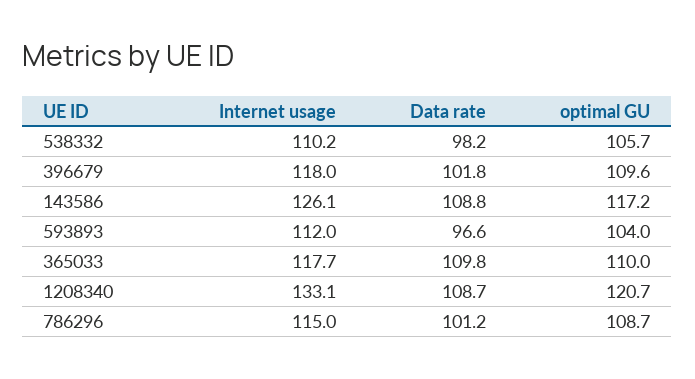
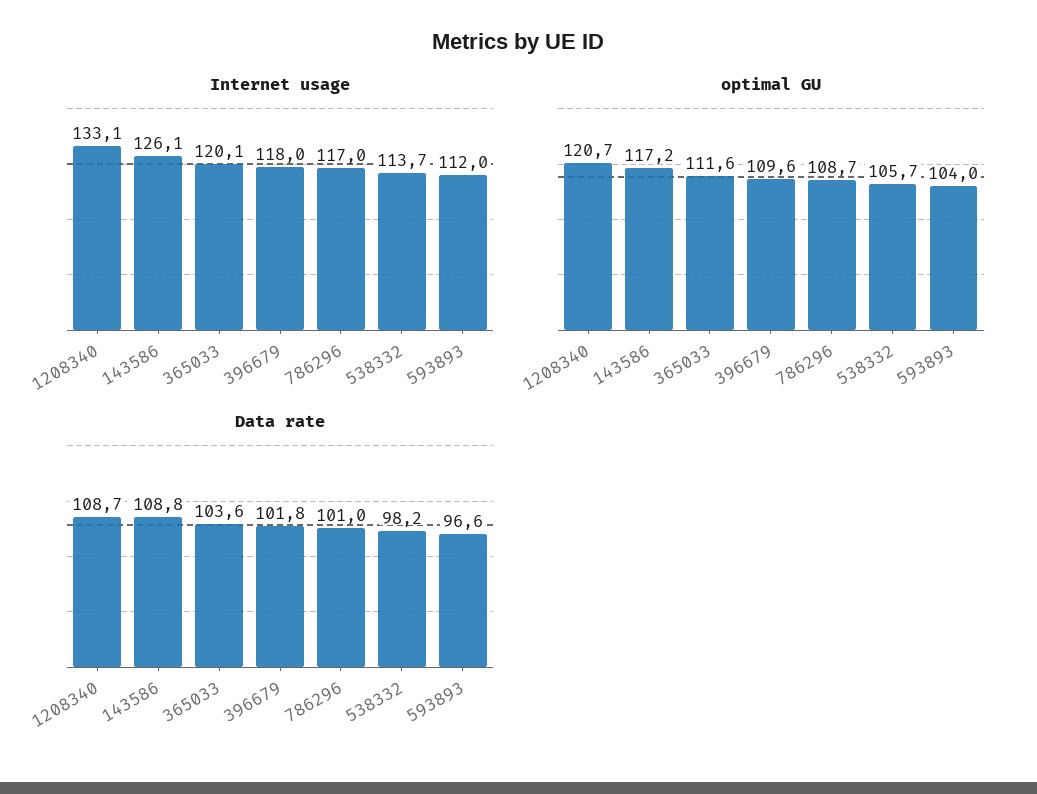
Internet usage, 538332: 110.2 -> 113.7
Internet usage, 365033: 117.7 -> 120.1
Data rate, 365033: 109.8 -> 103.6
optimal GU, 365033: 110 -> 111.6
Internet usage, 786296: 115 -> 117
Data rate, 786296: 101.2 -> 101

